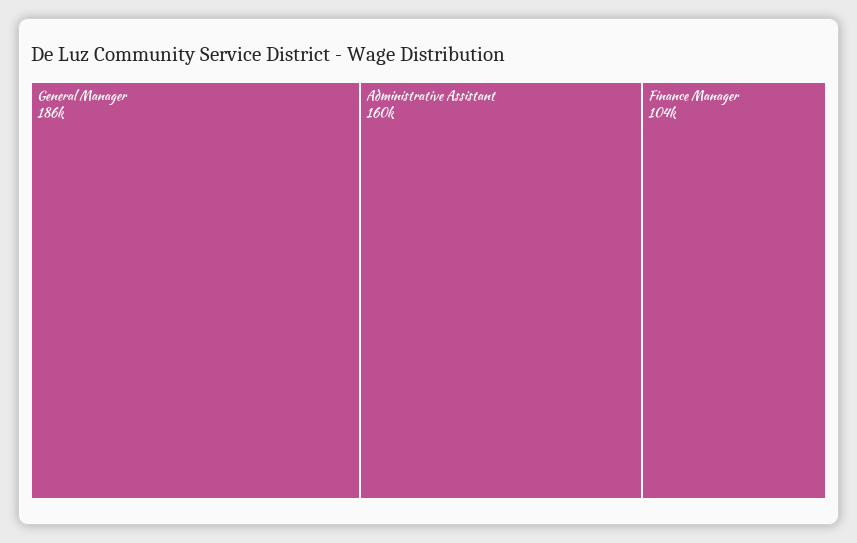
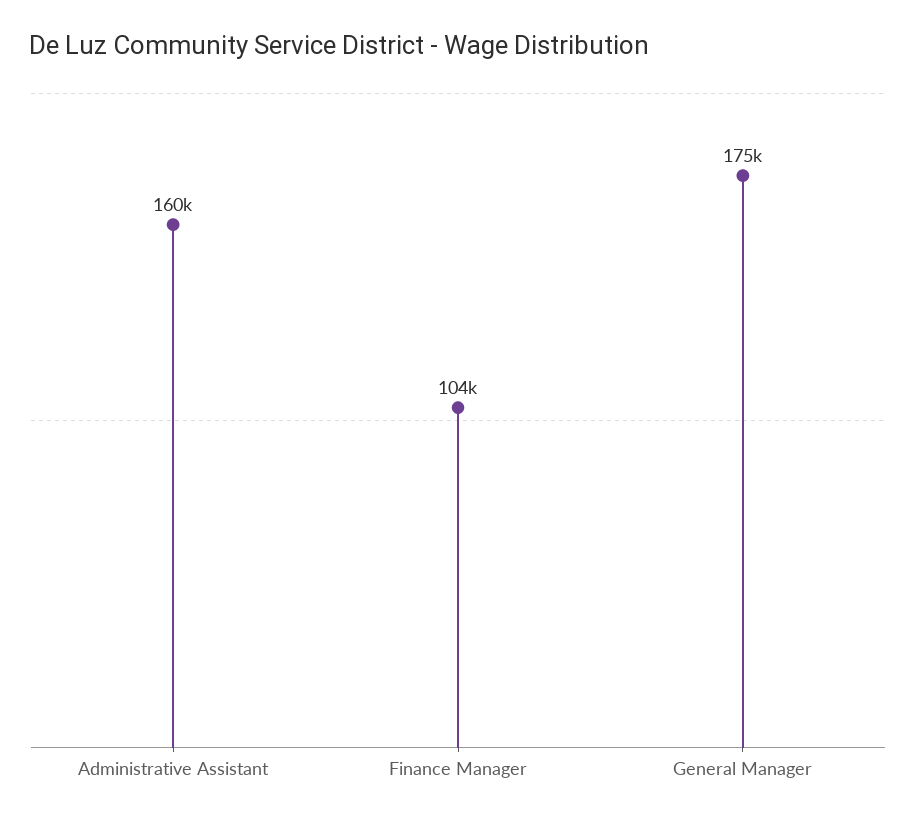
General Manager: 186000 -> 175000

